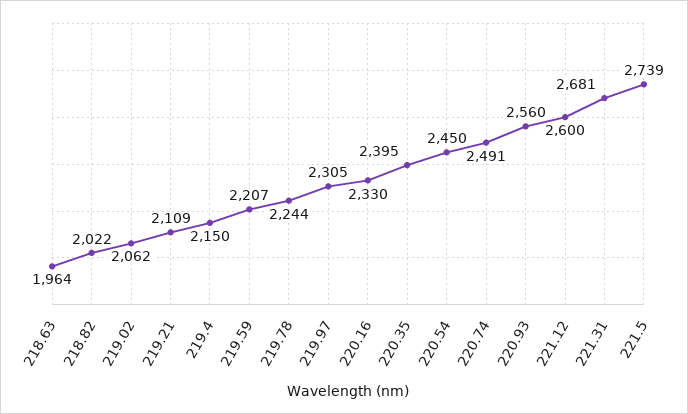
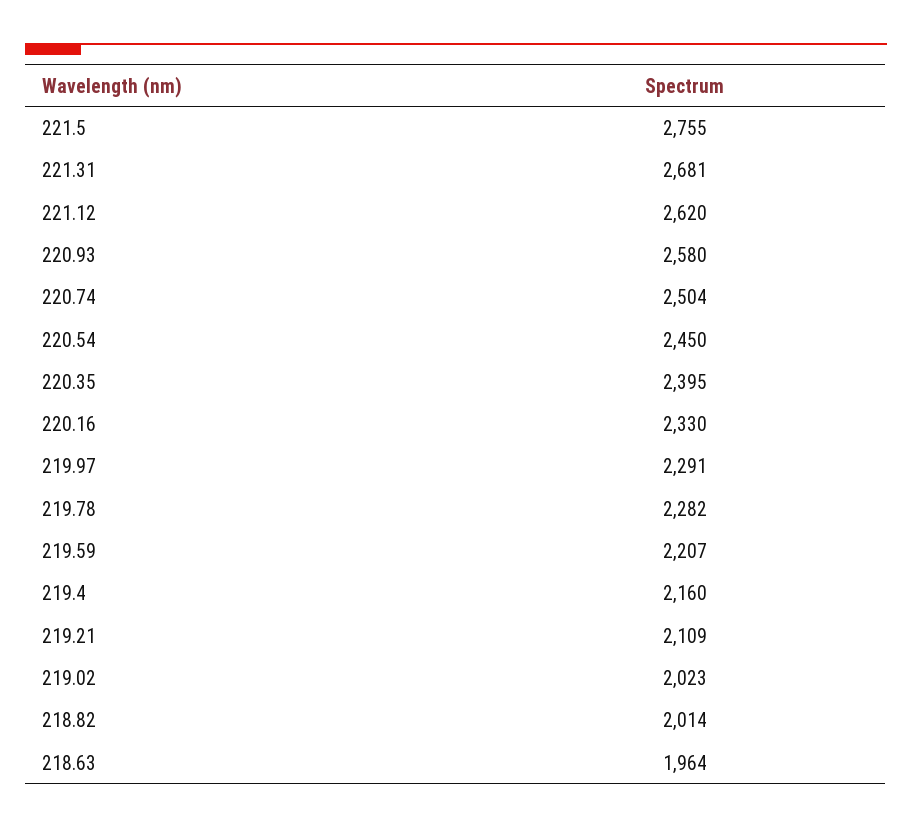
218.82: 2022 -> 2014
219.02: 2062 -> 2023
219.4: 2150 -> 2160
219.78: 2244 -> 2282
219.97: 2305 -> 2291
220.74: 2491 -> 2504
220.93: 2560 -> 2580
221.12: 2600 -> 2620
221.5: 2739 -> 2755

